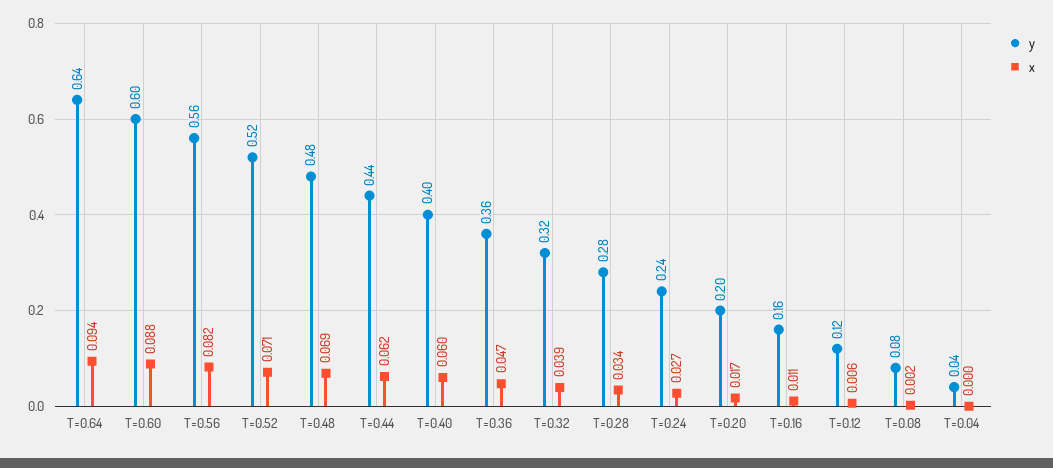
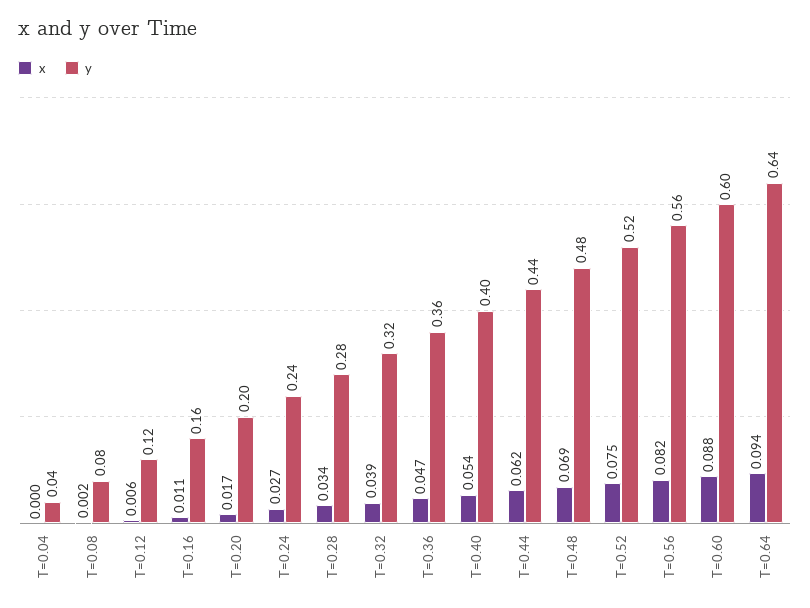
x, T=0.52: 0.071 -> 0.075
x, T=0.40: 0.06 -> 0.054

